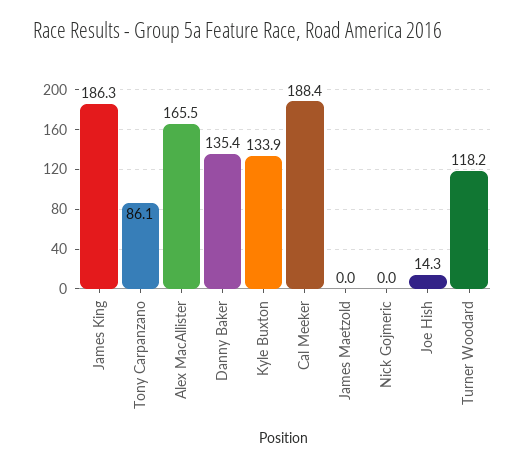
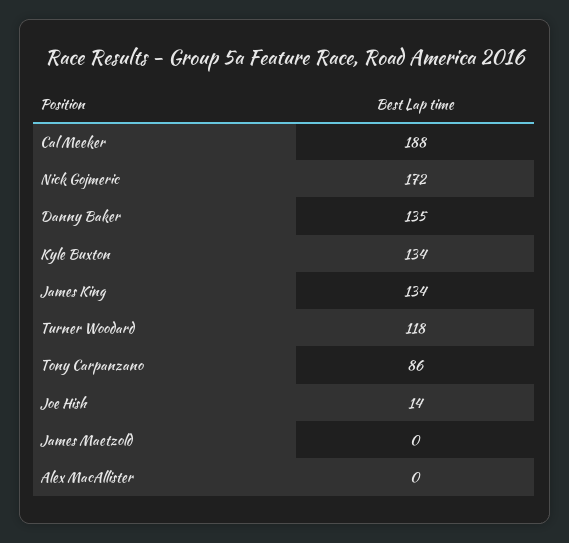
James King: 186.3 -> 134
Alex MacAllister: 165.5 -> 0
Nick Gojmeric: 0 -> 172

